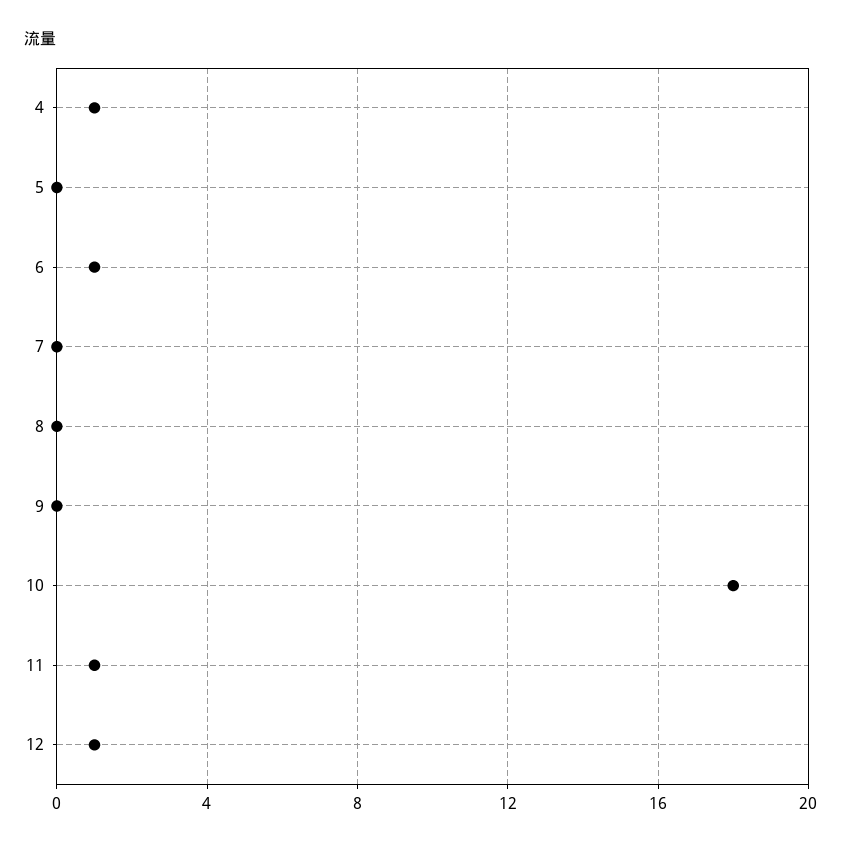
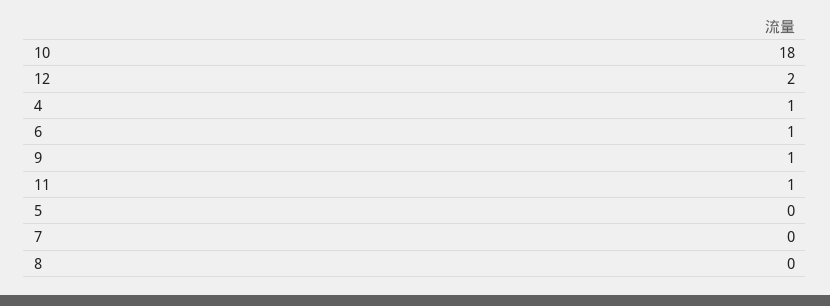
9: 0 -> 1
12: 1 -> 2

